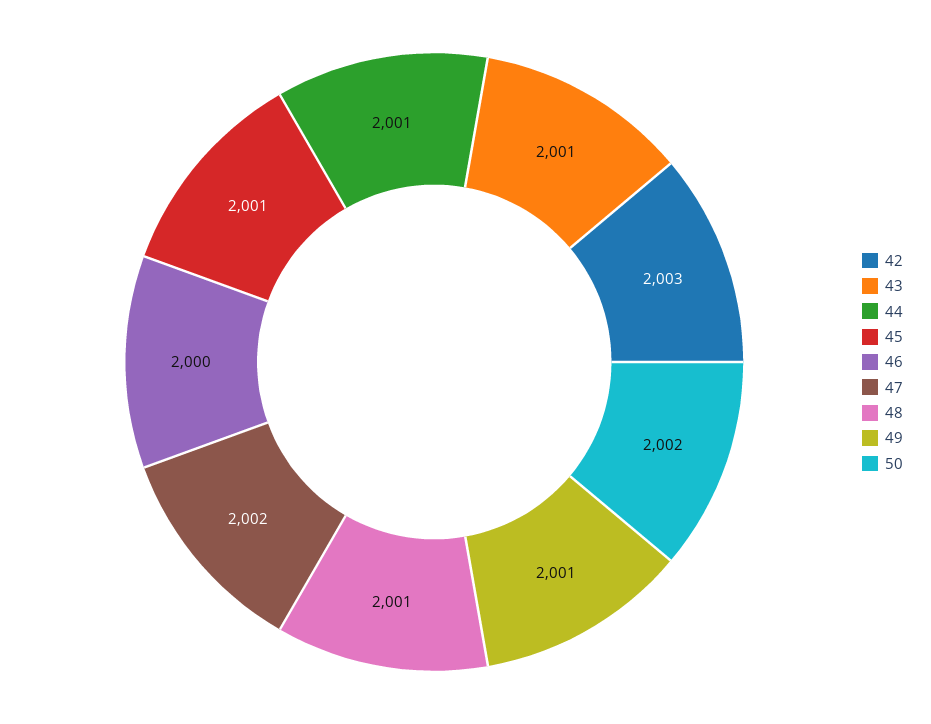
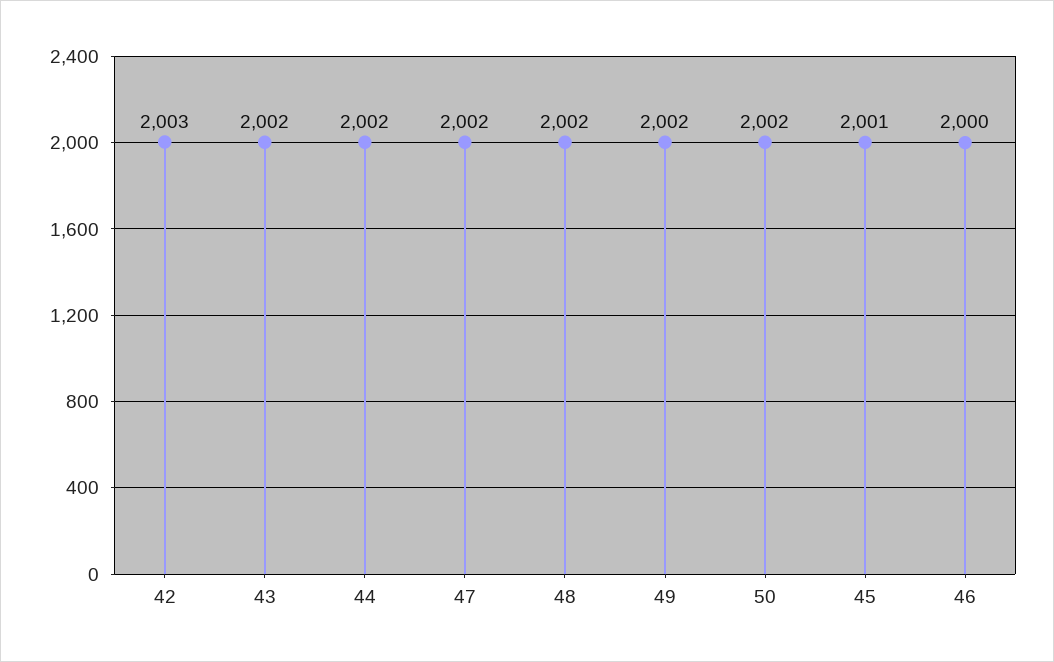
43: 2001 -> 2002
44: 2001 -> 2002
48: 2001 -> 2002
49: 2001 -> 2002

